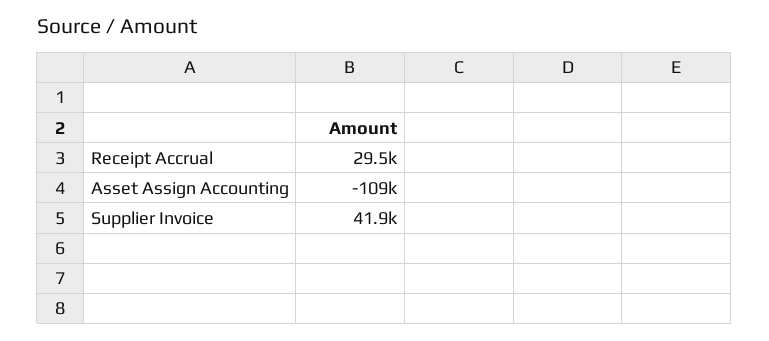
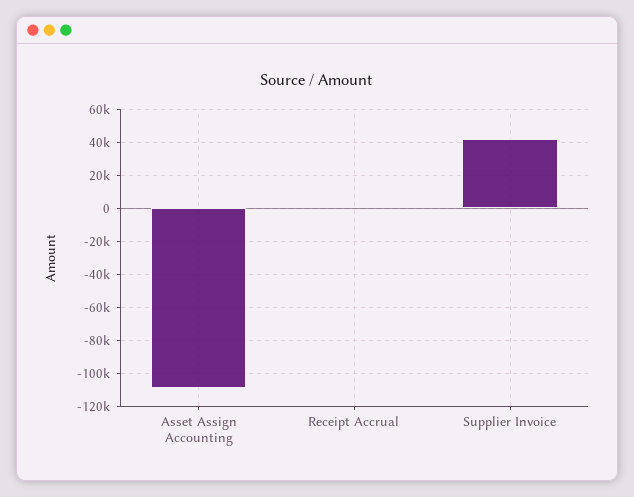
Receipt Accrual: 29500 -> 0

